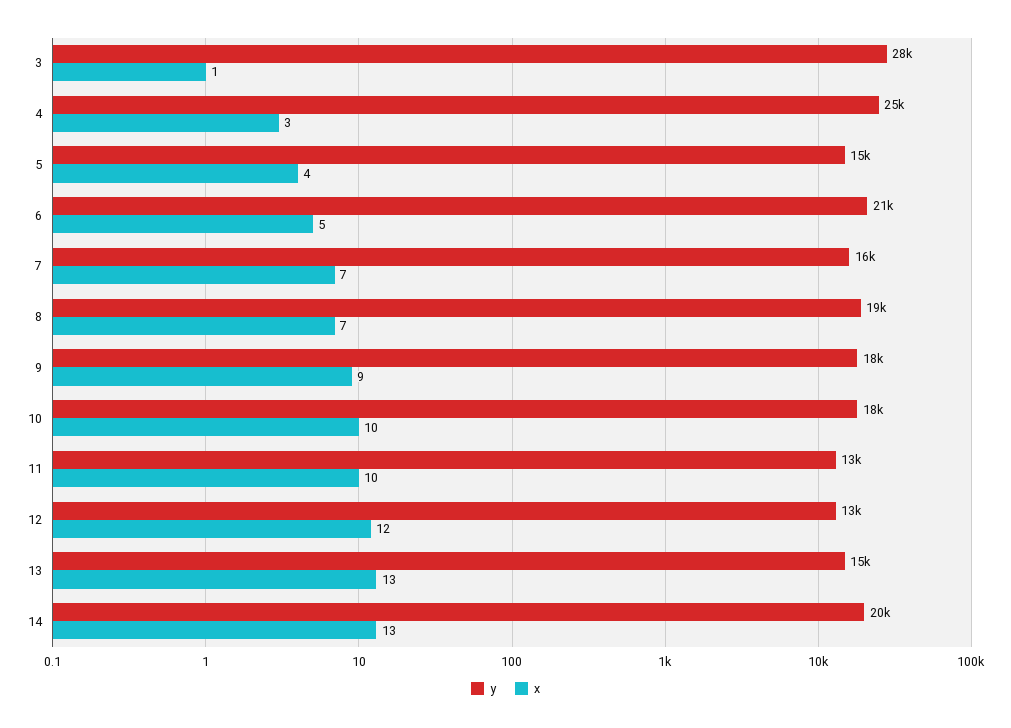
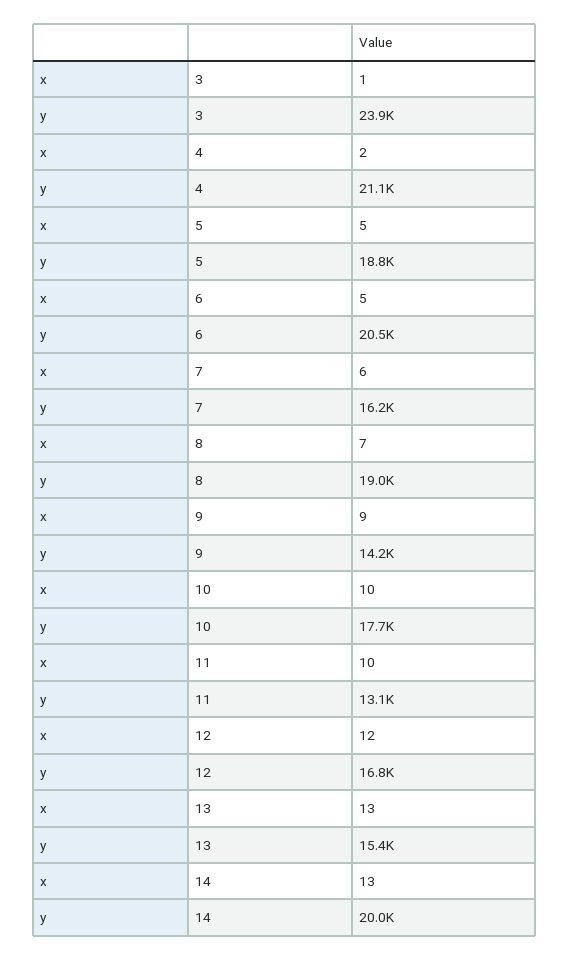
y, 3: 28000 -> 23900
y, 4: 25000 -> 21100
x, 4: 3 -> 2
y, 5: 15000 -> 18800
x, 5: 4 -> 5
x, 7: 7 -> 6
y, 9: 18000 -> 14200
y, 12: 13000 -> 16800

